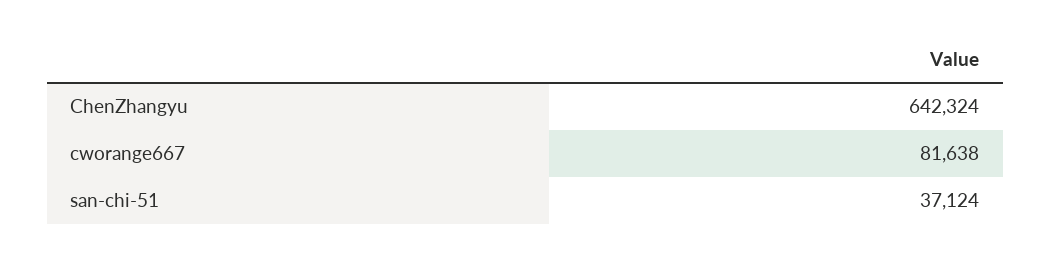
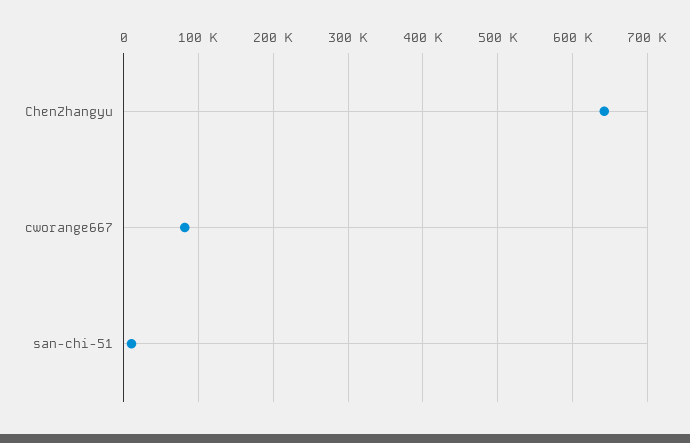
san-chi-51: 37124 -> 10000

